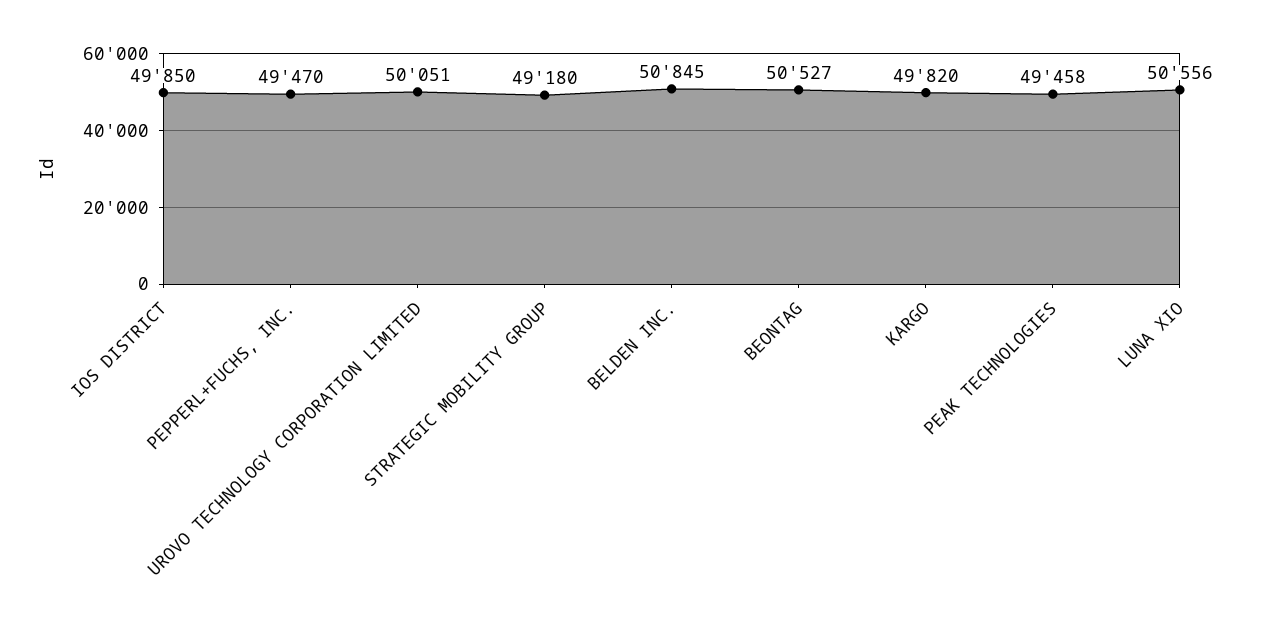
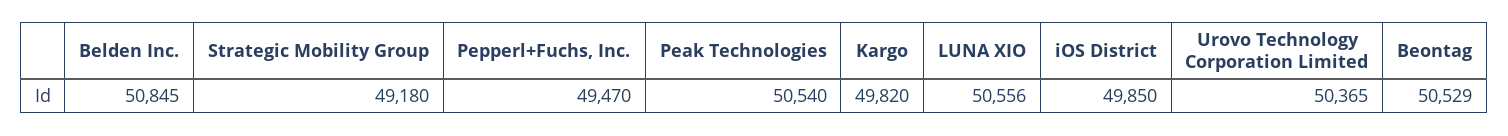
UROVO TECHNOLOGY CORPORATION LIMITED: 50051 -> 50365
BEONTAG: 50527 -> 50529
PEAK TECHNOLOGIES: 49458 -> 50540

